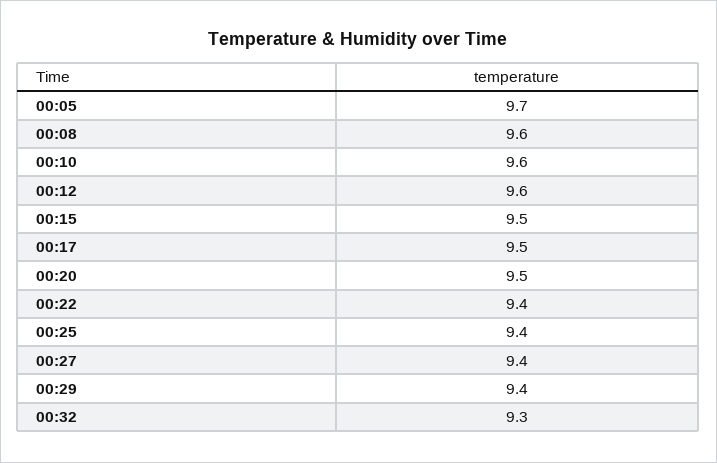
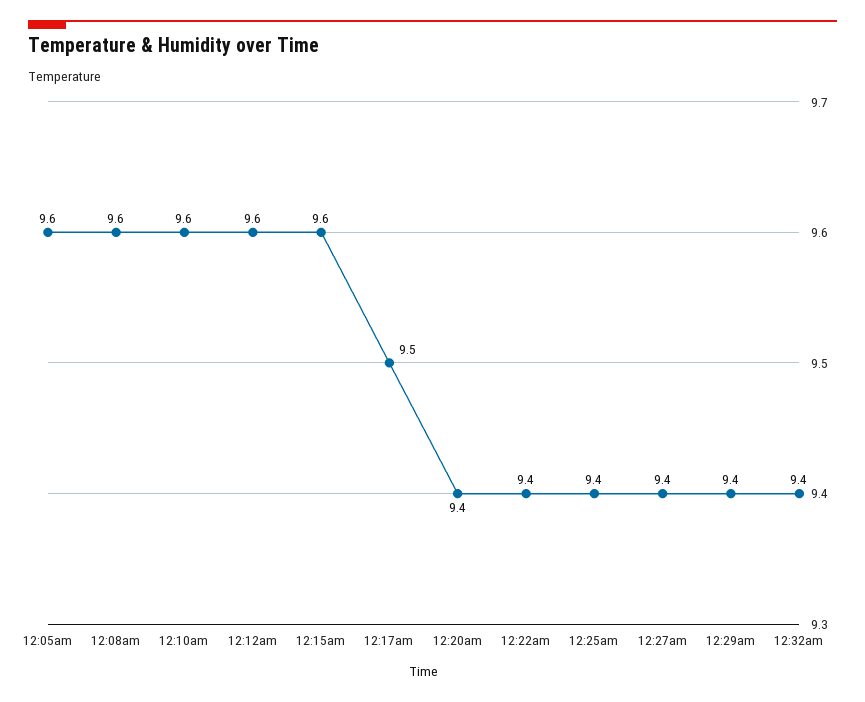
00:05: 9.7 -> 9.6
00:15: 9.5 -> 9.6
00:20: 9.5 -> 9.4
00:32: 9.3 -> 9.4

